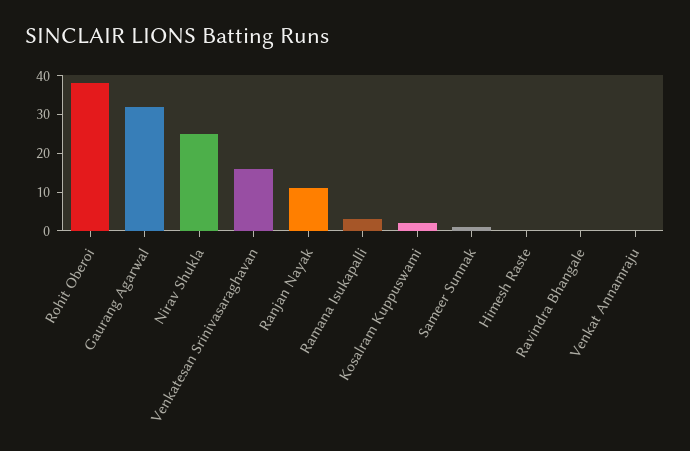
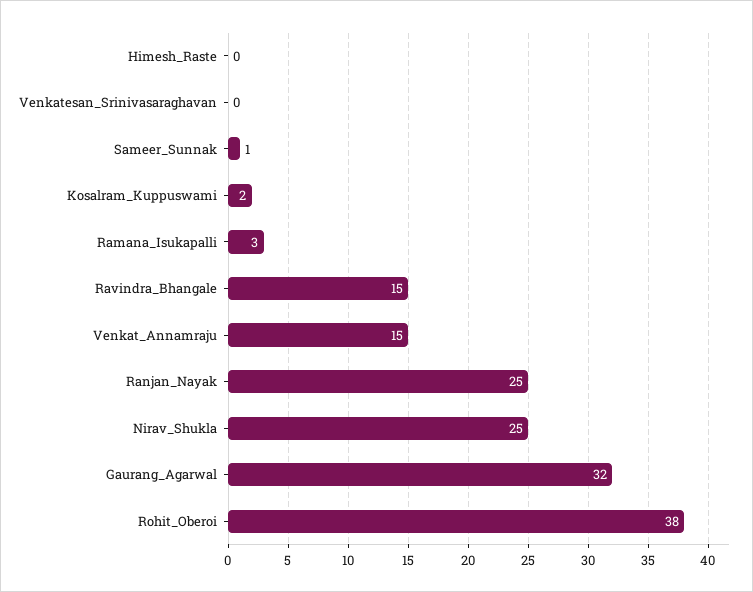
Venkatesan Srinivasaraghavan: 15 -> 0
Ranjan Nayak: 10 -> 25
Ravindra Bhangale: 0 -> 15
Venkat Annamraju: 0 -> 15

